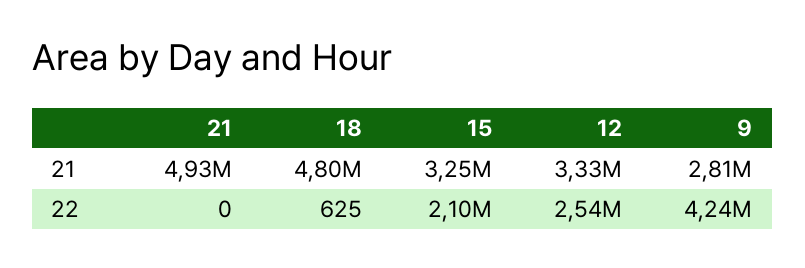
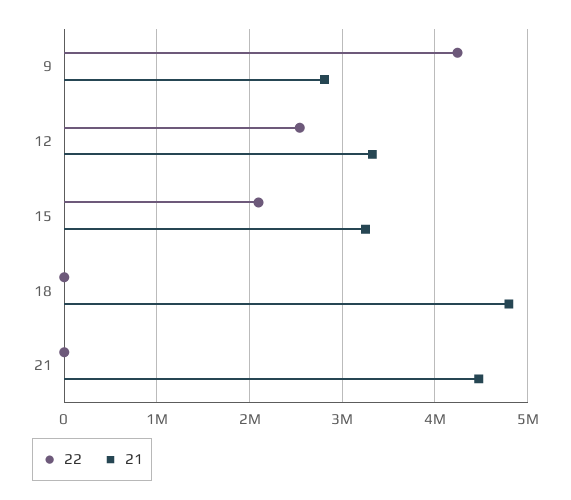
21, 21: 4930000 -> 4500000

